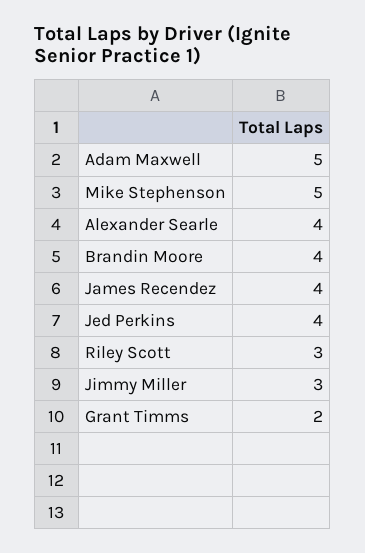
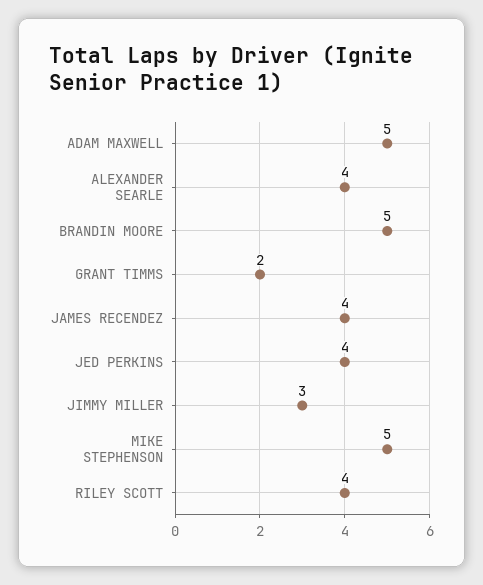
Brandin Moore: 4 -> 5
Riley Scott: 3 -> 4

